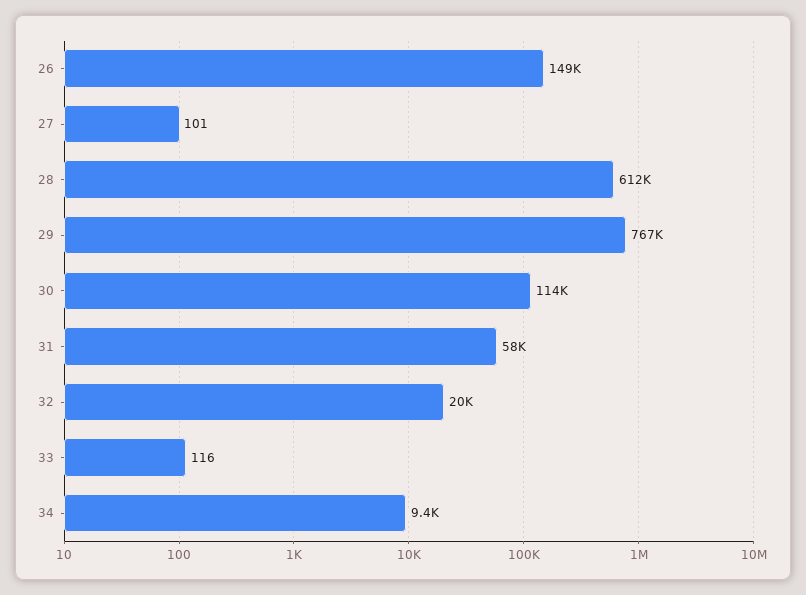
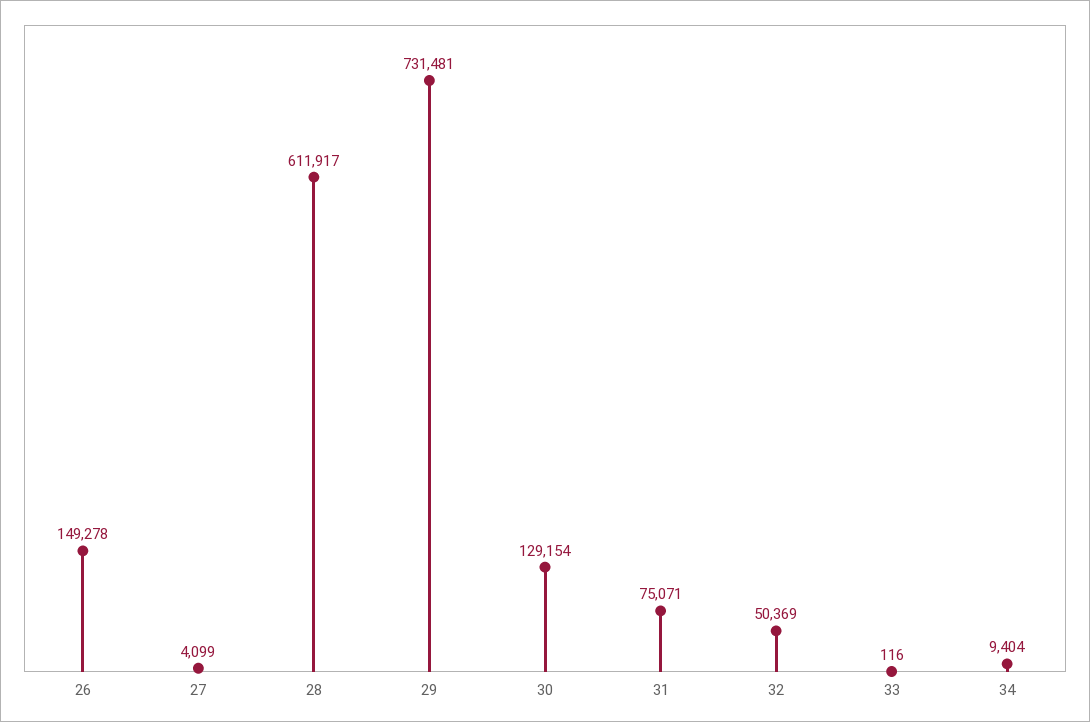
27: 101 -> 4099
29: 767000 -> 731481
30: 114000 -> 129154
31: 58000 -> 75071
32: 20000 -> 50369

